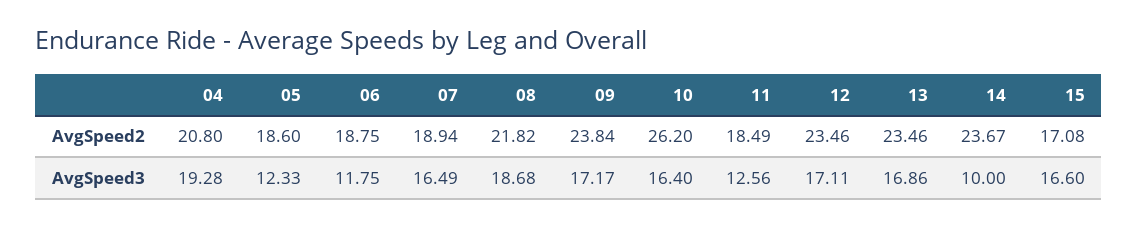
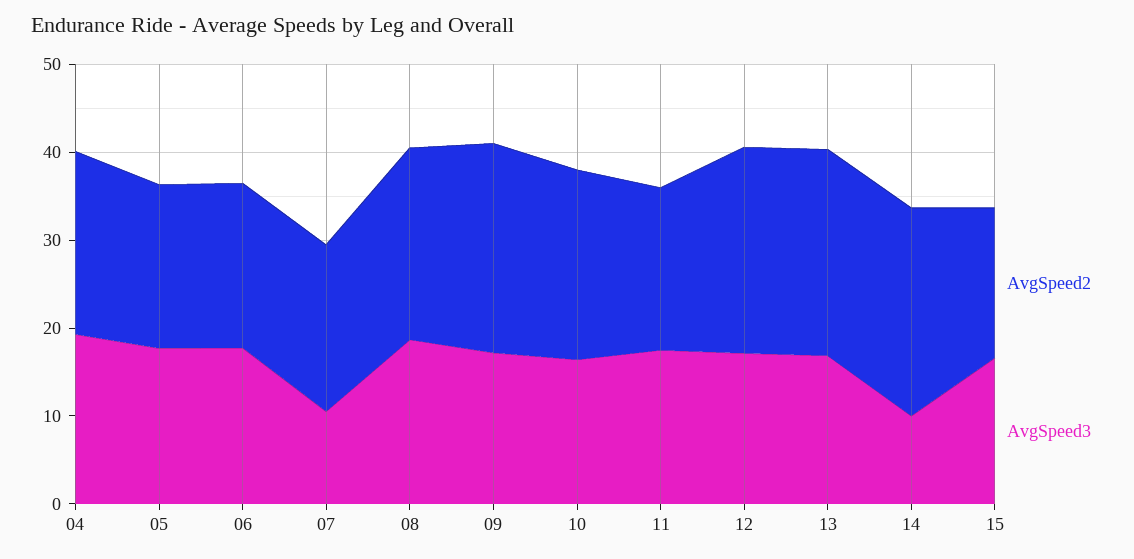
AvgSpeed2, 10: 26.2 -> 22
AvgSpeed3, 05: 12.33 -> 18
AvgSpeed3, 06: 11.75 -> 18
AvgSpeed3, 07: 16.49 -> 10
AvgSpeed3, 11: 12.56 -> 18

